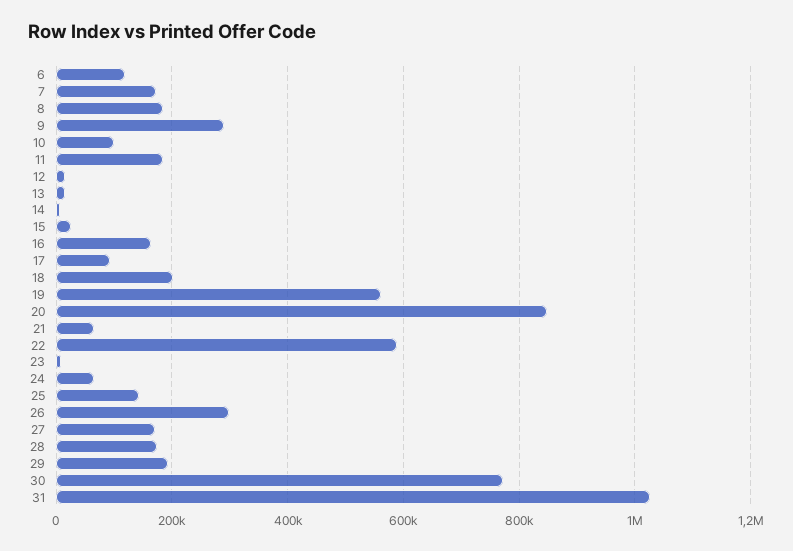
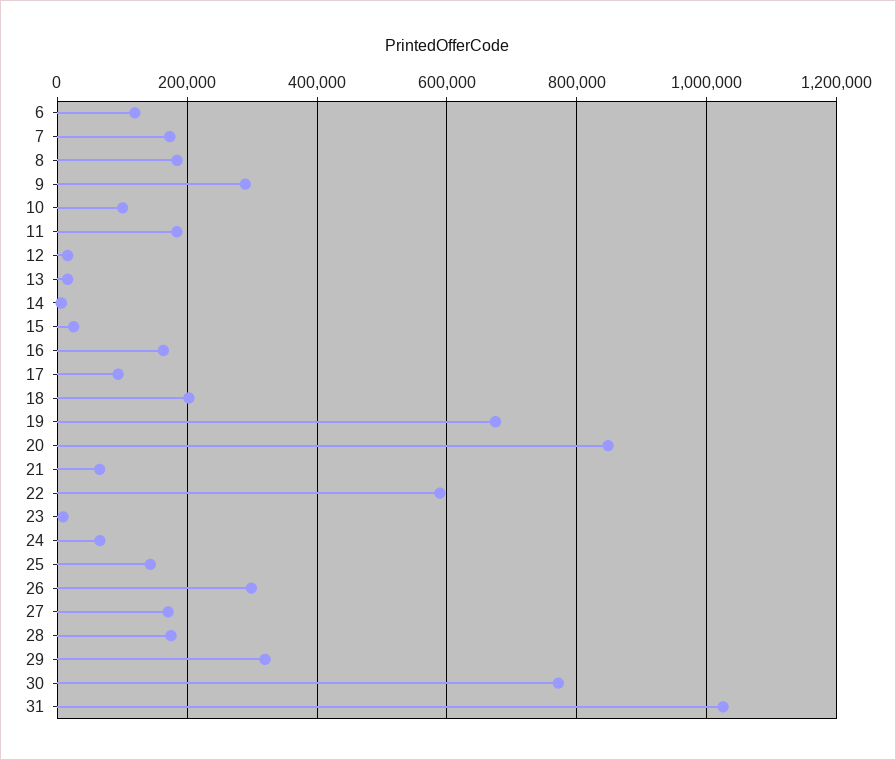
19: 560000 -> 680000
29: 200000 -> 320000

